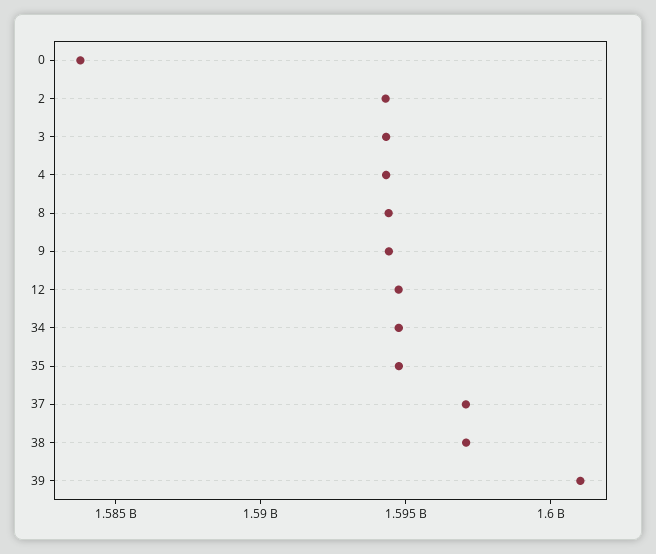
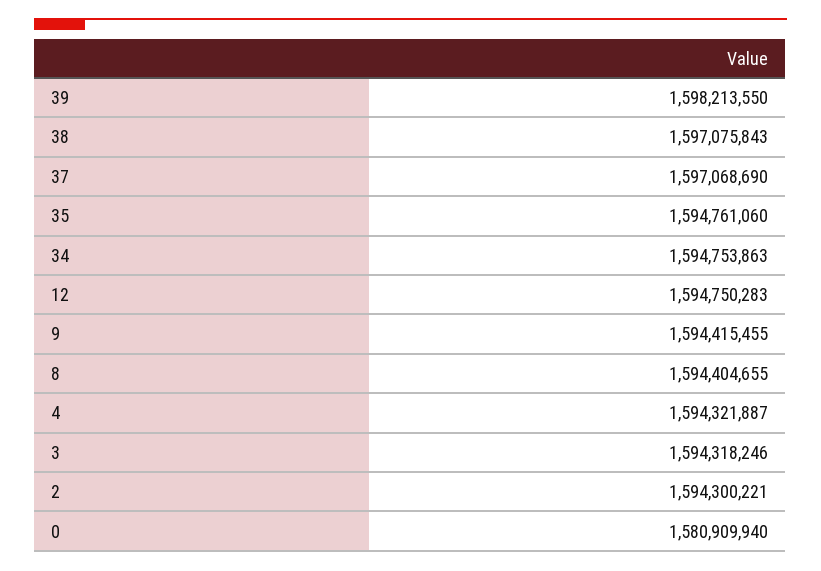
0: 1584000000 -> 1580909940
39: 1601000000 -> 1598213550

